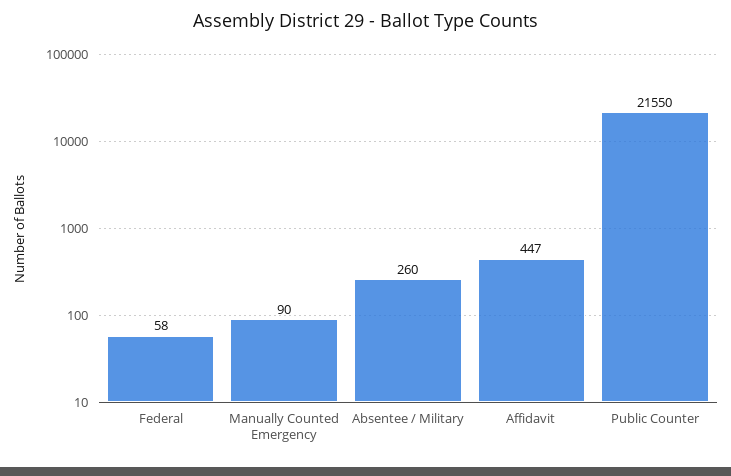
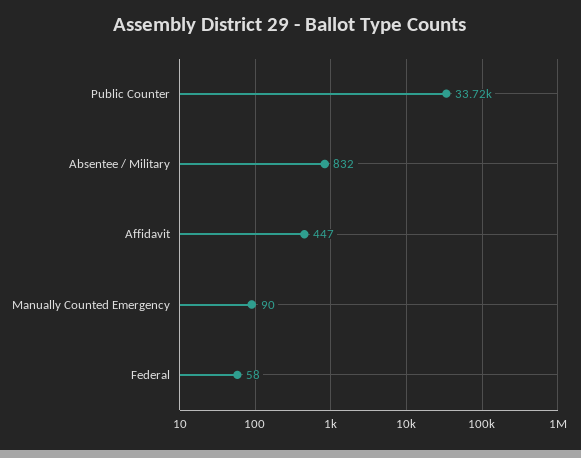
Absentee / Military: 260 -> 832
Public Counter: 21550 -> 33720

